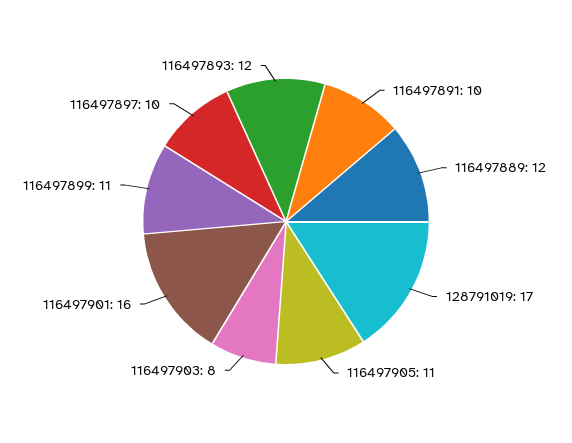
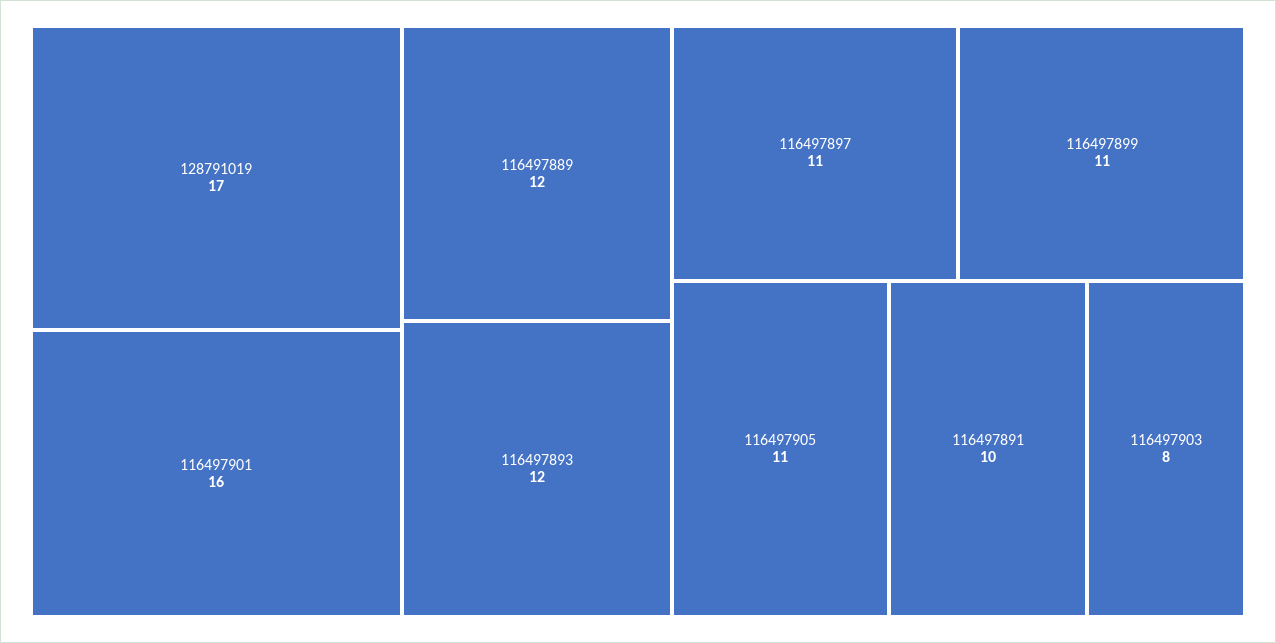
116497897: 10 -> 11

